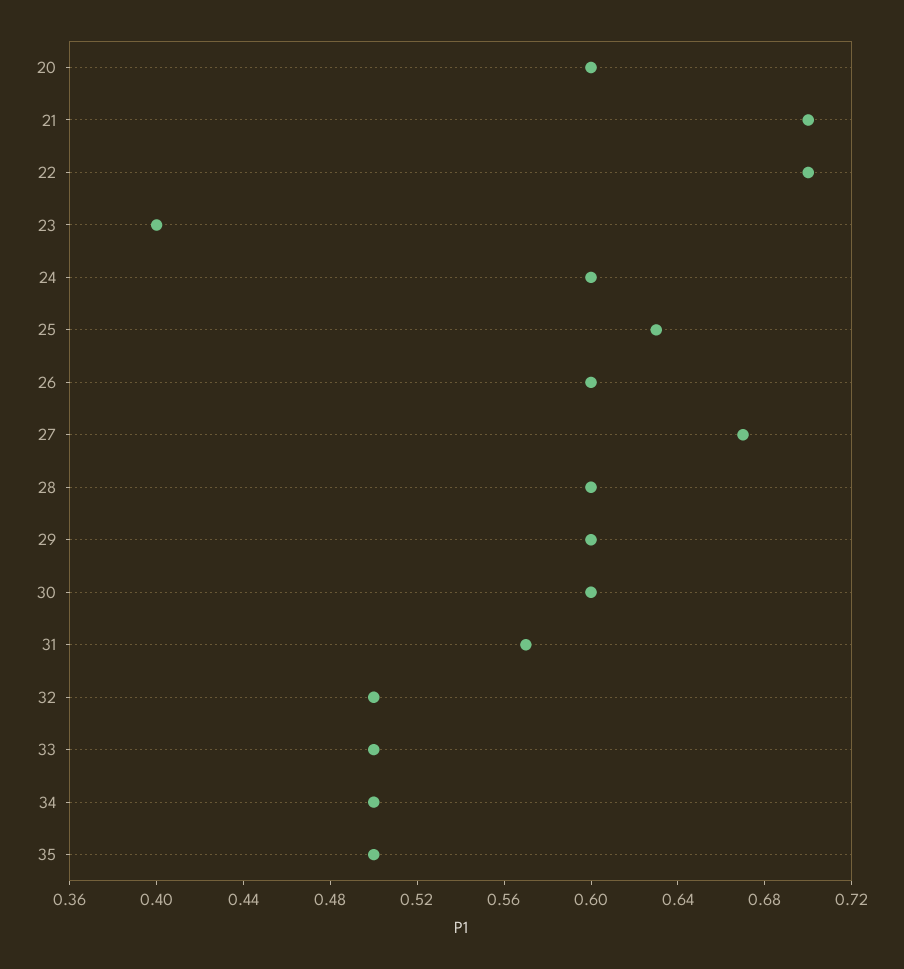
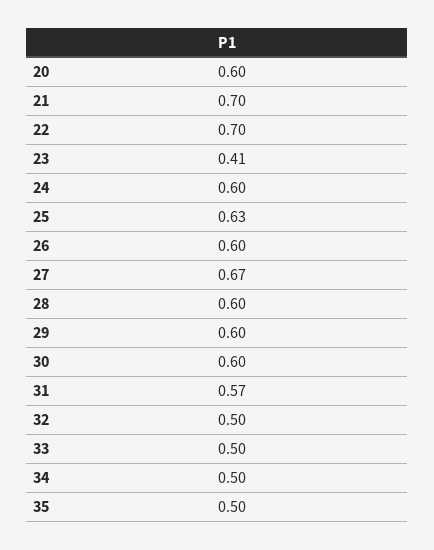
23: 0.4 -> 0.41

